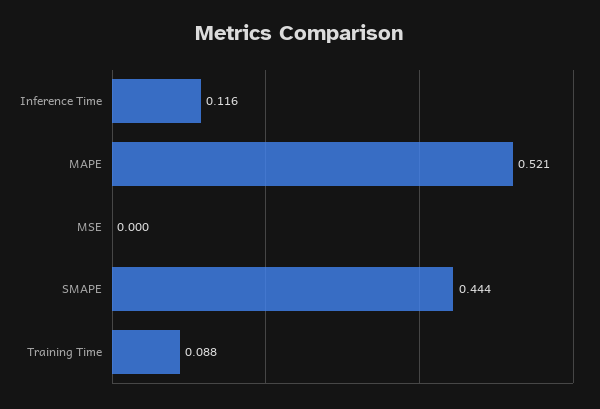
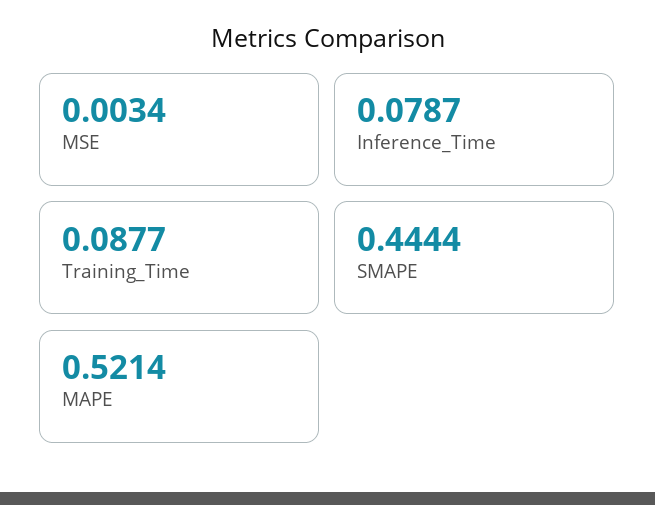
Inference Time: 0.116 -> 0.0787
MSE: 0 -> 0.0034

